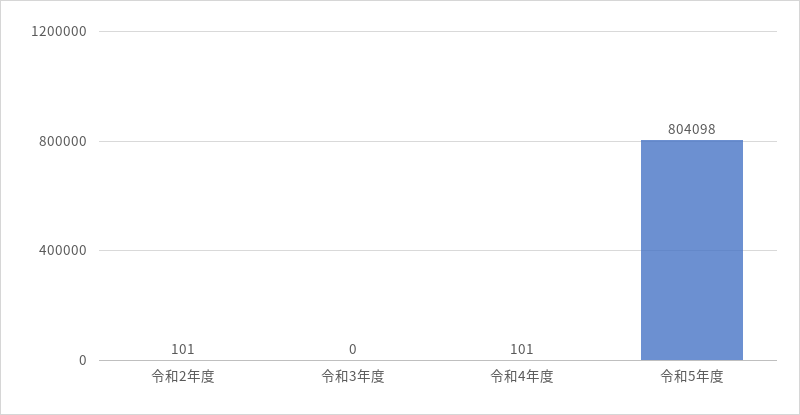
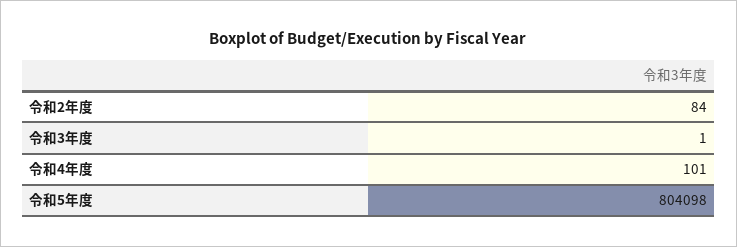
令和2年度: 101 -> 84
令和3年度: 0 -> 1

